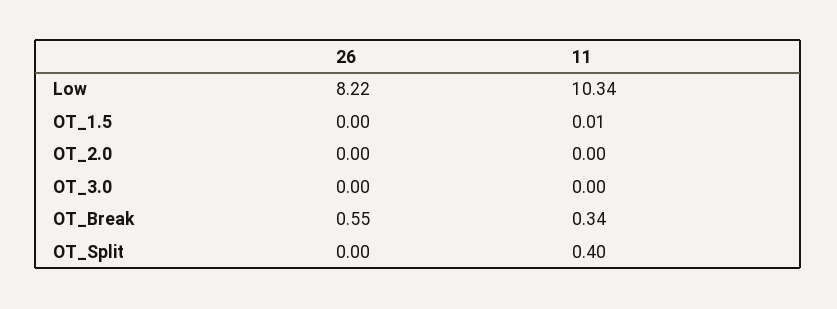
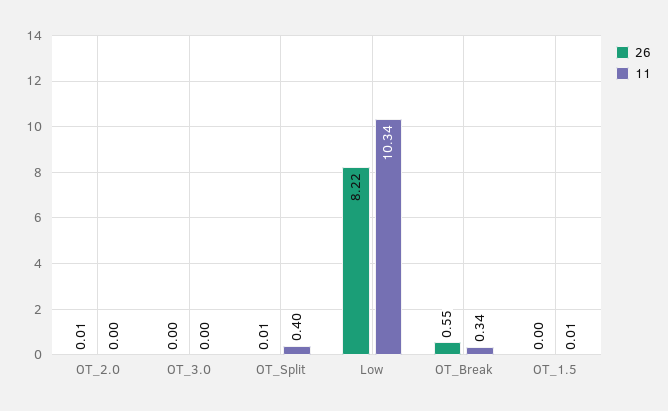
26, OT_2.0: 0 -> 0.01
26, OT_Split: 0 -> 0.01

